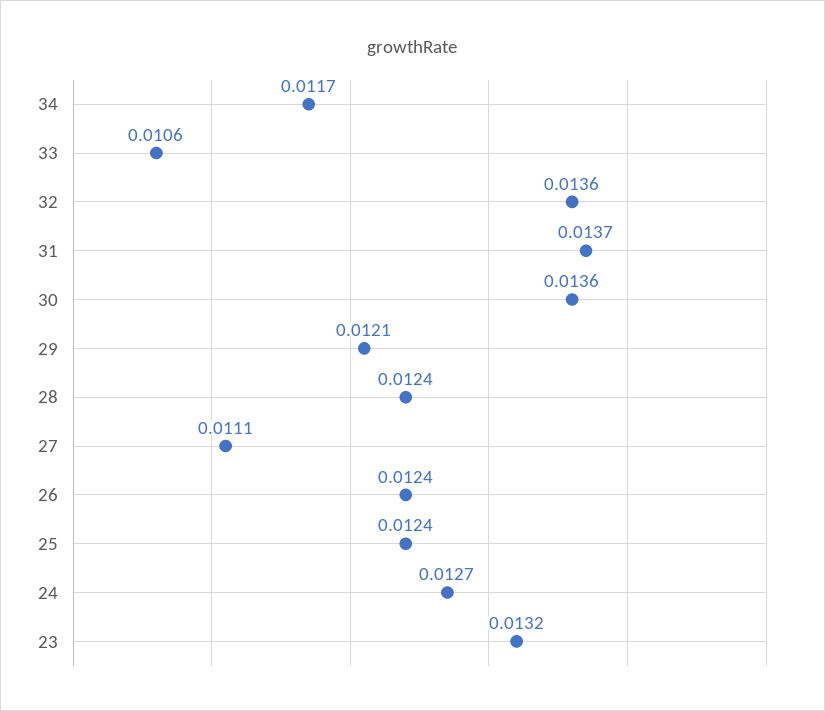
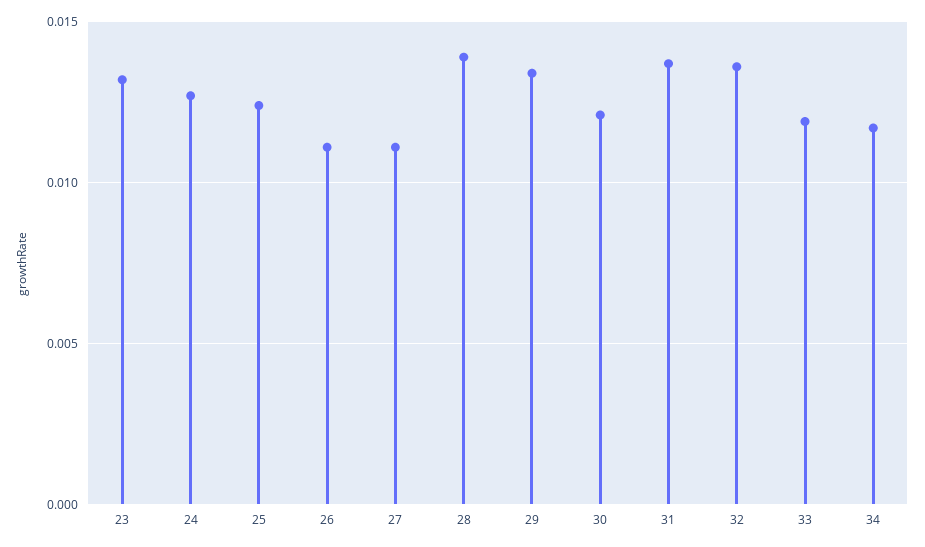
33: 0.0106 -> 0.012
30: 0.0136 -> 0.012
29: 0.0121 -> 0.0135
28: 0.0124 -> 0.014
26: 0.0124 -> 0.011

